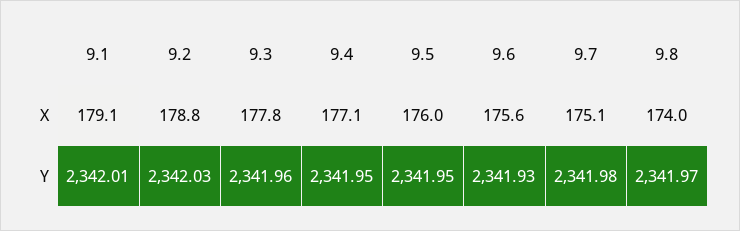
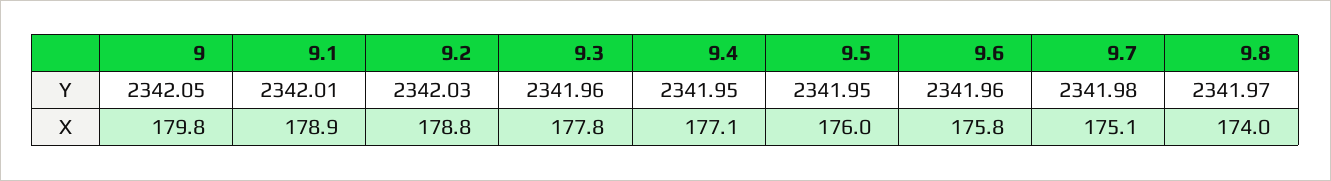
9.1, X: 179.1 -> 178.9
9.6, X: 175.6 -> 175.8
9.6, Y: 2341.93 -> 2341.96
9, Y: none -> 2342.05
9, X: none -> 179.8

